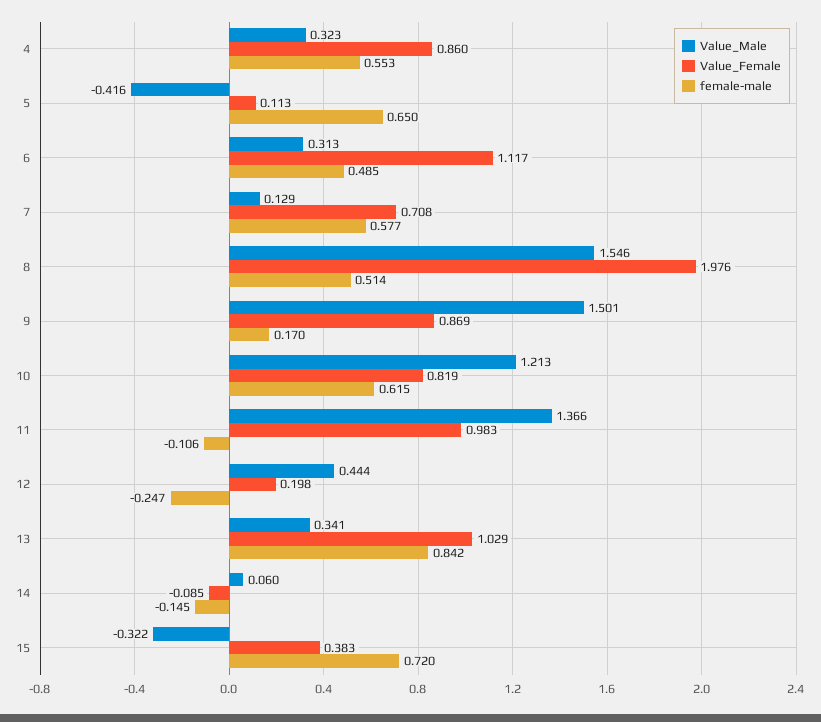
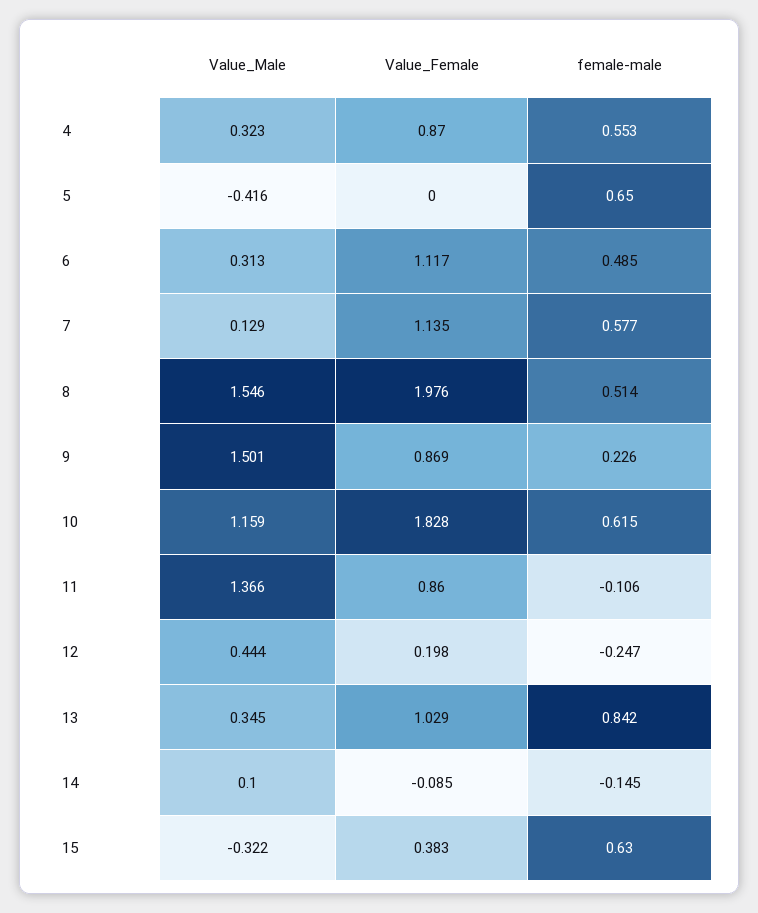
Value_Female, 4: 0.86 -> 0.87
Value_Female, 5: 0.113 -> 0
Value_Female, 7: 0.708 -> 1.135
female-male, 9: 0.17 -> 0.226
Value_Male, 10: 1.213 -> 1.159
Value_Female, 10: 0.819 -> 1.828
Value_Female, 11: 0.983 -> 0.86
Value_Male, 13: 0.341 -> 0.345
Value_Male, 14: 0.06 -> 0.1
female-male, 15: 0.72 -> 0.63

